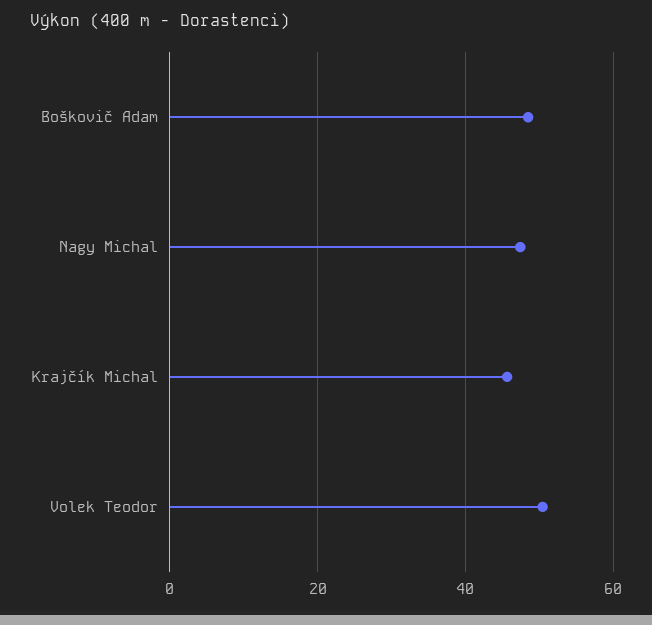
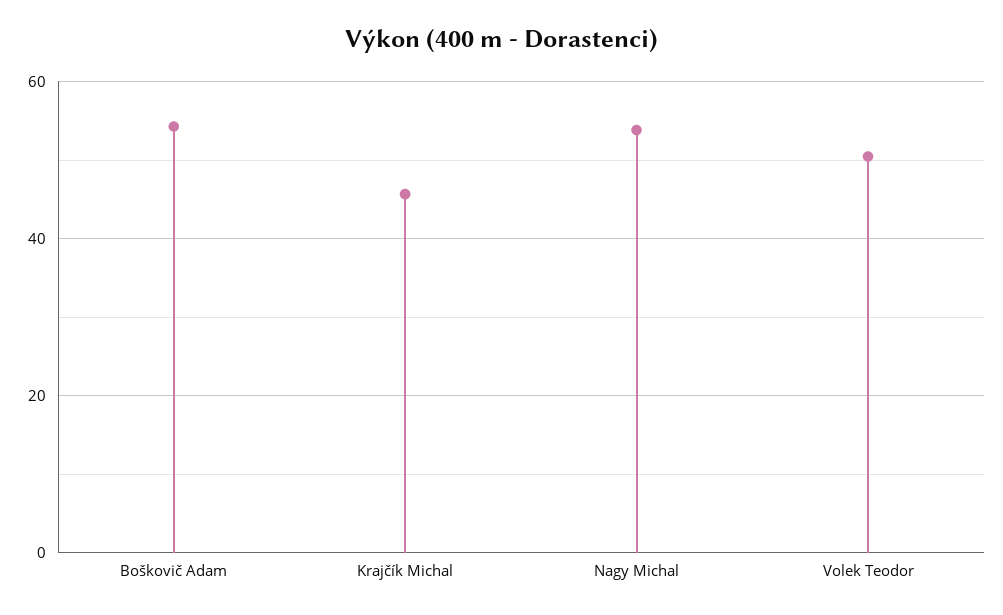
Boškovič Adam: 48 -> 54
Nagy Michal: 48 -> 54

